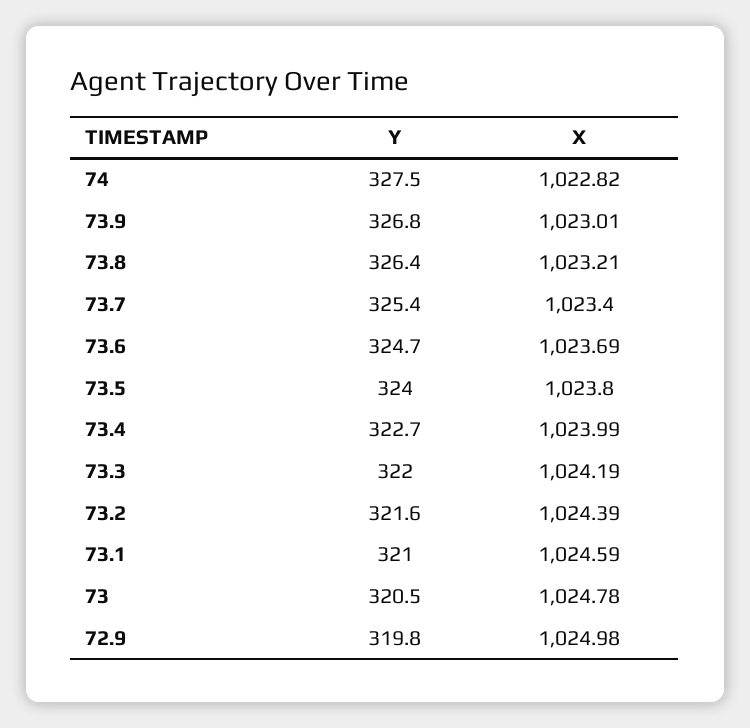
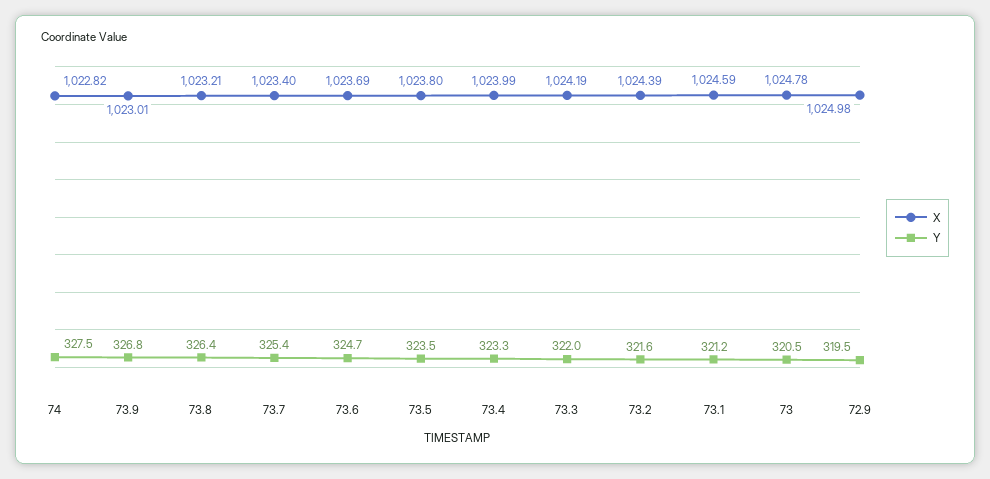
Y, 73.5: 324 -> 323.5
Y, 73.4: 322.7 -> 323.3
Y, 73.1: 321 -> 321.2
Y, 72.9: 319.8 -> 319.5

